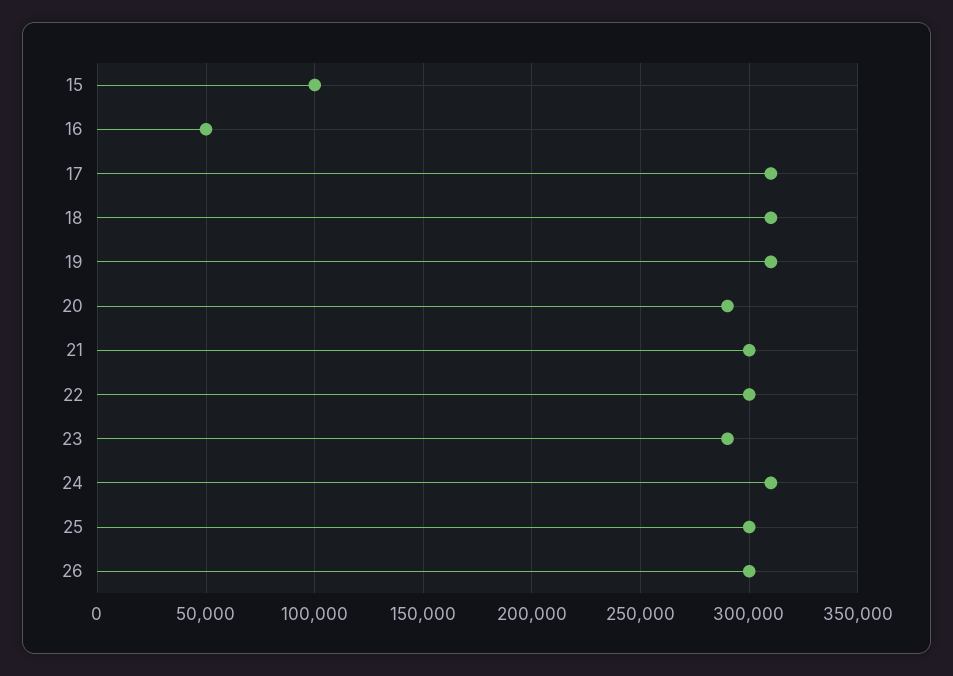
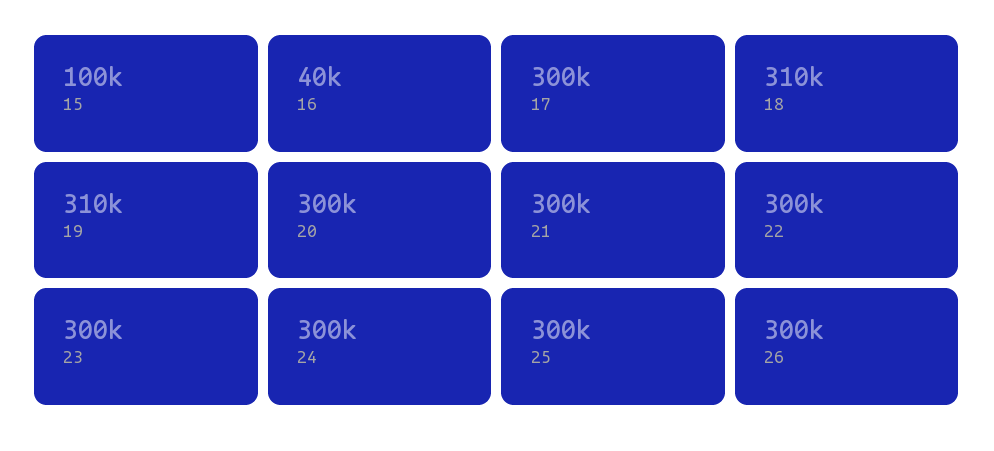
16: 50000 -> 40000
17: 310000 -> 300000
20: 290000 -> 300000
23: 290000 -> 300000
24: 310000 -> 300000

